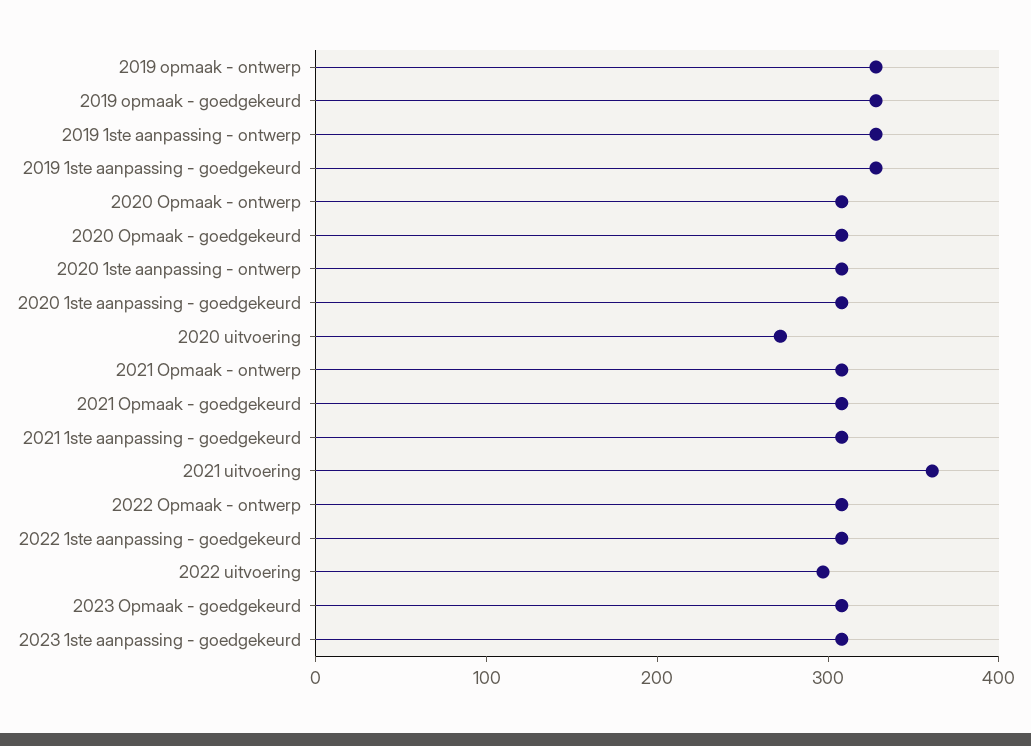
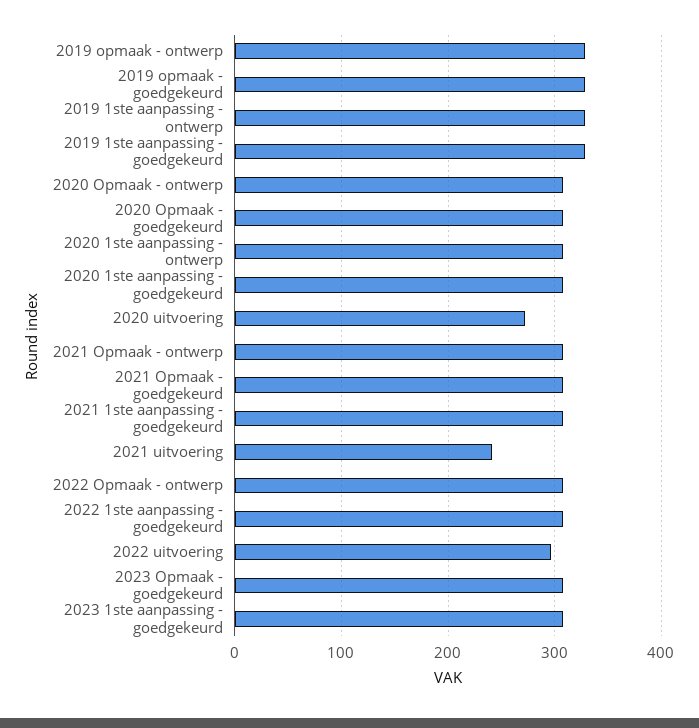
2021 uitvoering: 360 -> 240

